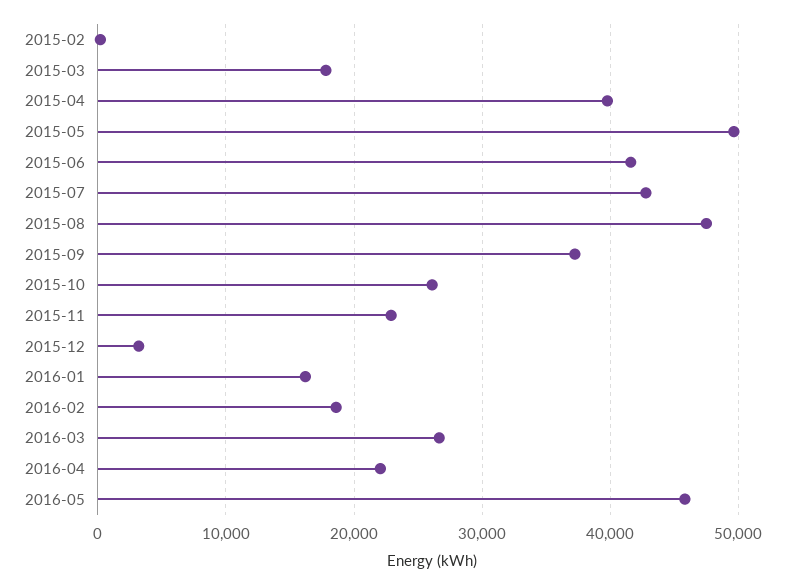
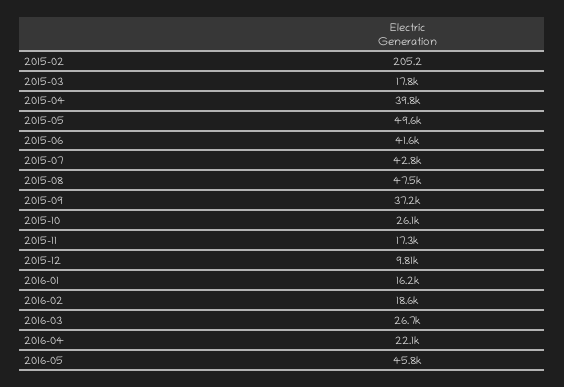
2015-11: 23000 -> 17300
2015-12: 3000 -> 9810

